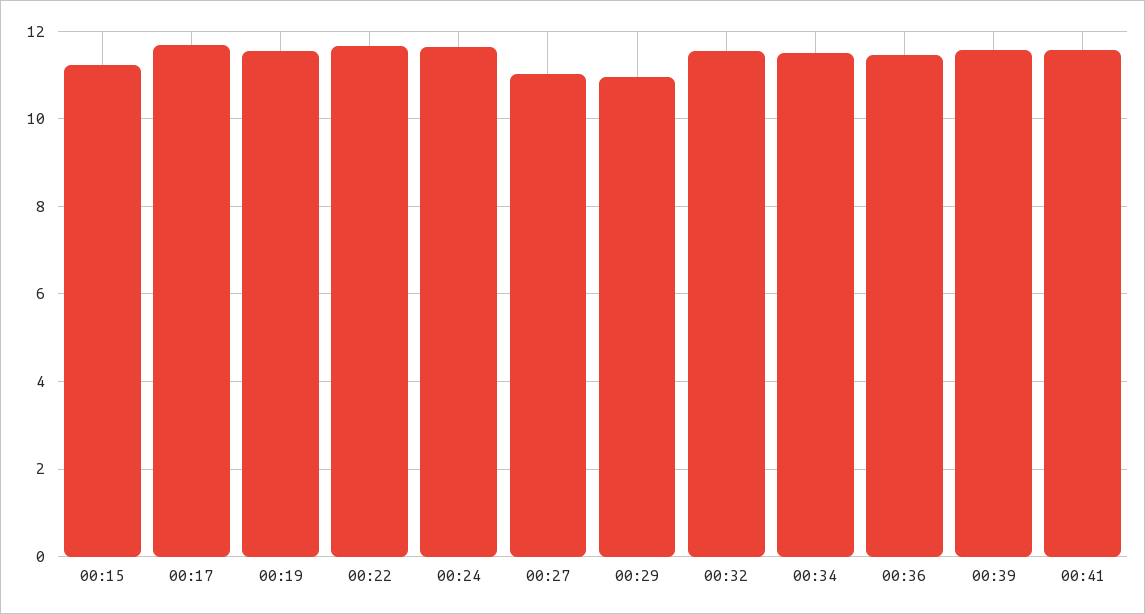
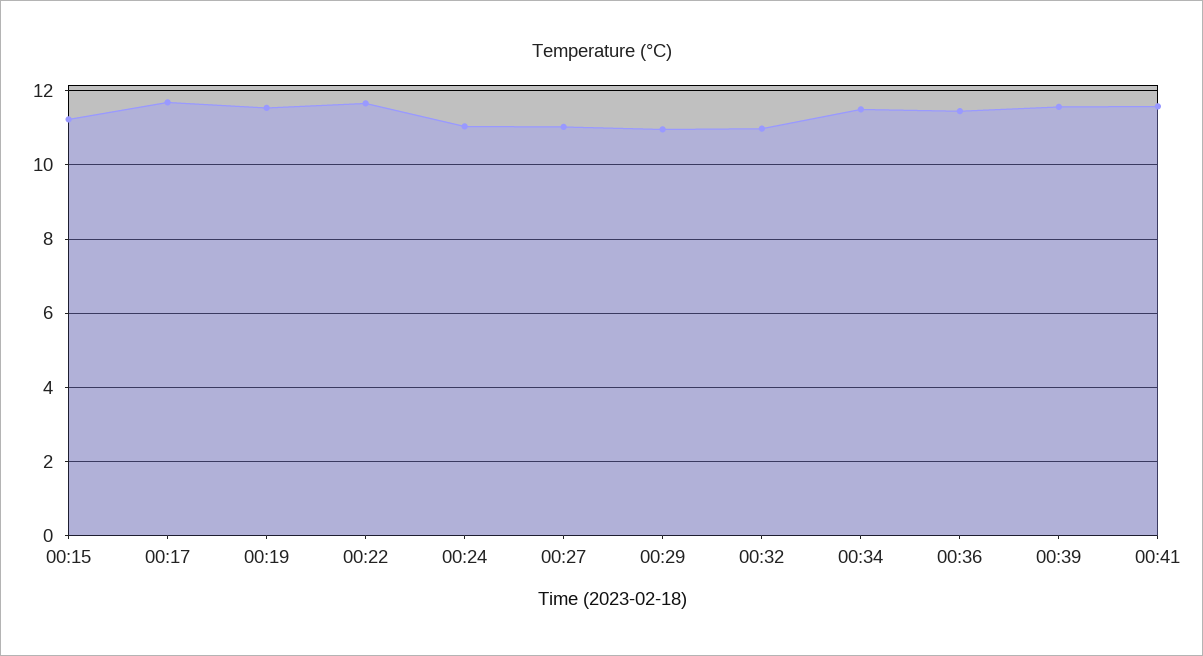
00:24: 11.6 -> 11
00:32: 11.6 -> 11

